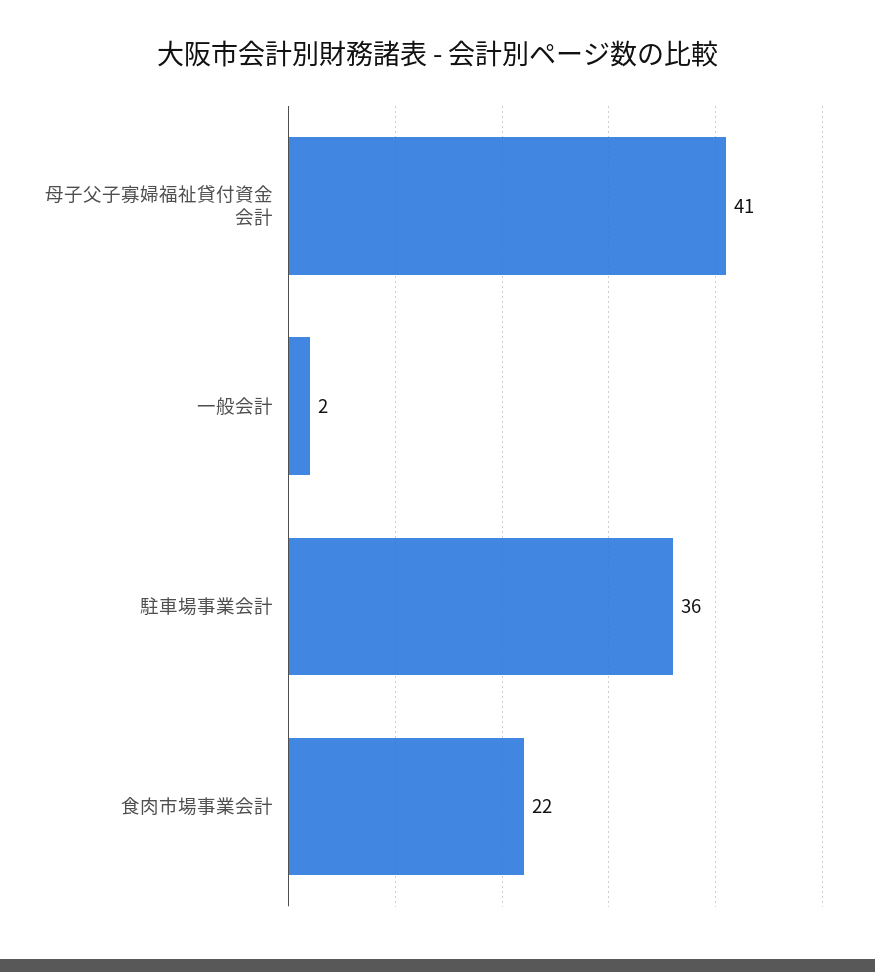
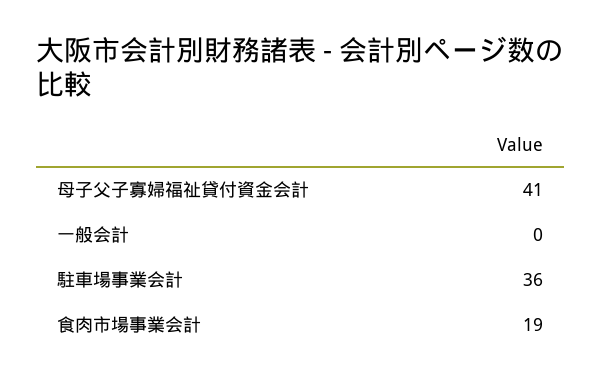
一般会計: 2 -> 0
食肉市場事業会計: 22 -> 19

